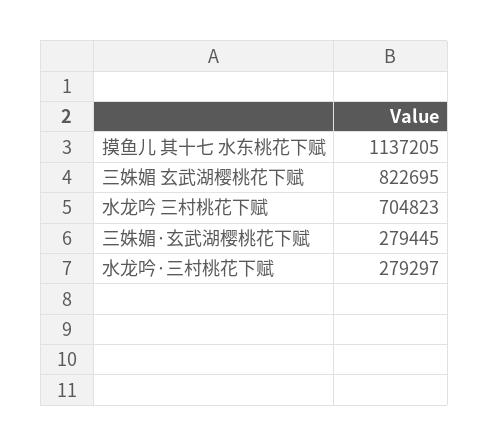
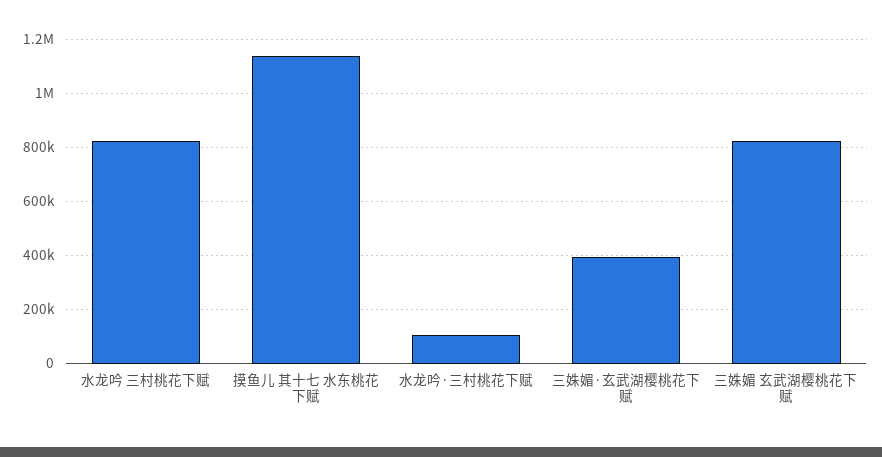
水龙吟 三村桃花下赋: 704823 -> 825000
三姝媚·玄武湖樱桃花下赋: 279445 -> 400000
水龙吟·三村桃花下赋: 279297 -> 100000

